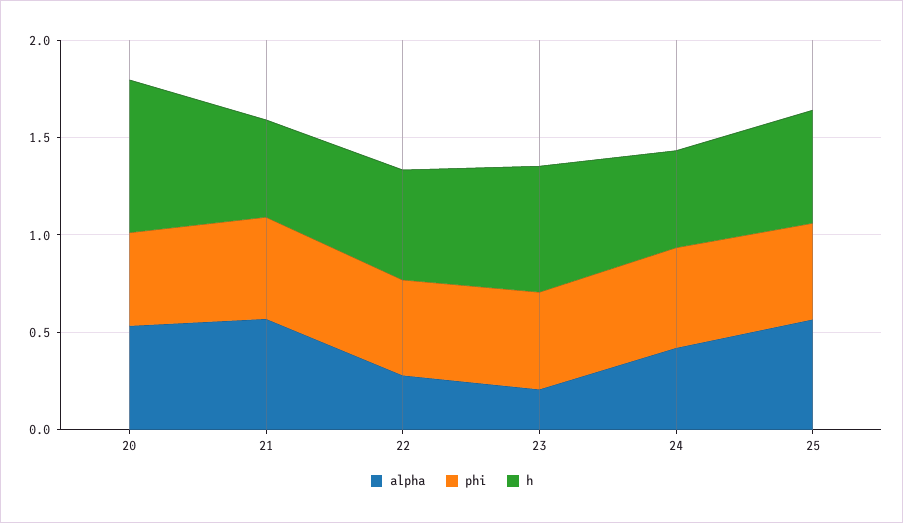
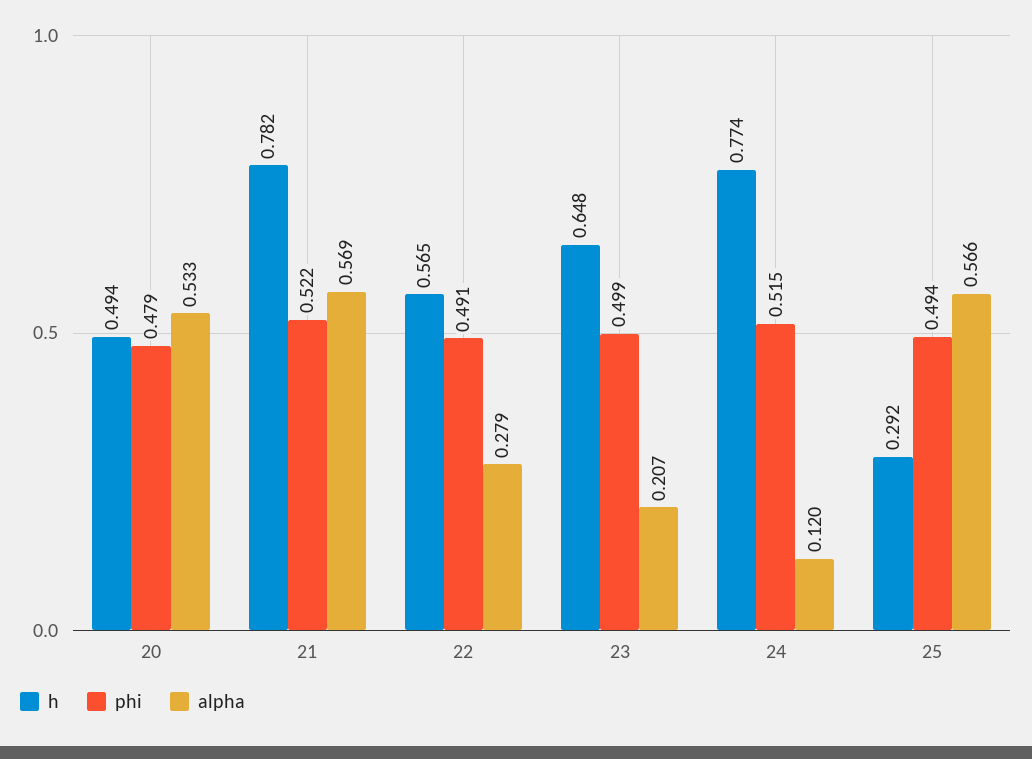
h, 20: 0.8 -> 0.494
h, 21: 0.5 -> 0.782
alpha, 24: 0.4 -> 0.12
h, 24: 0.5 -> 0.774
h, 25: 0.6 -> 0.292

